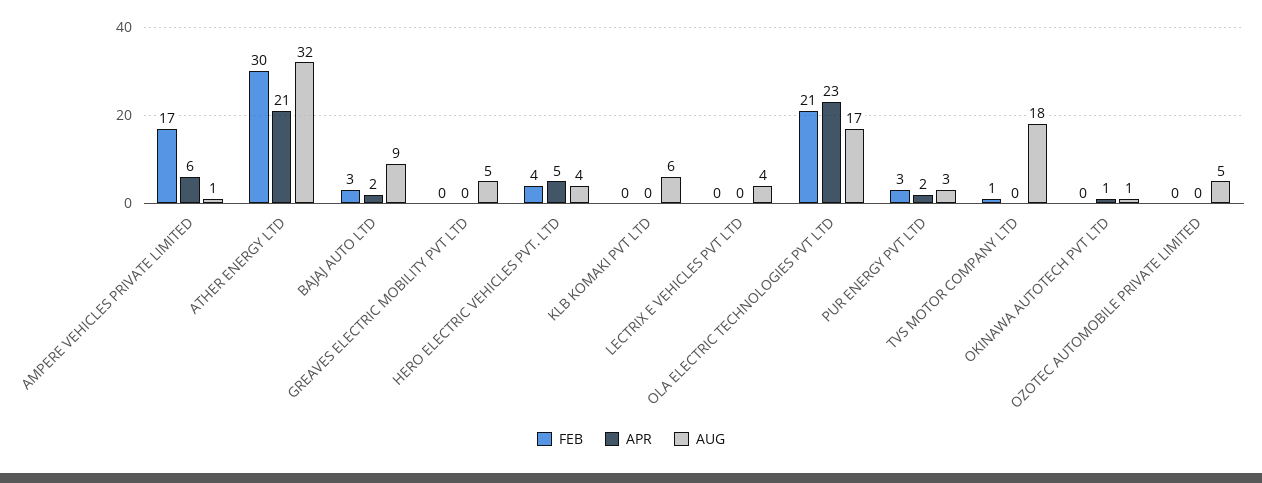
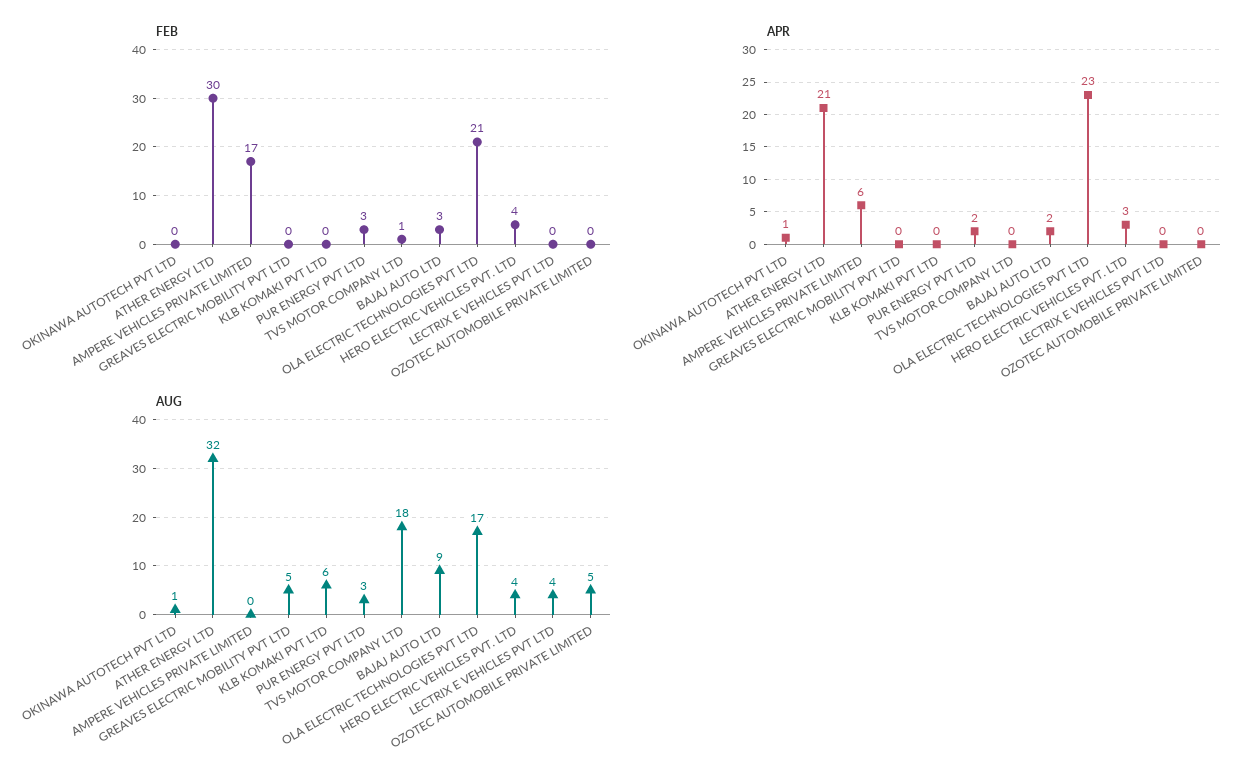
AUG, AMPERE VEHICLES PRIVATE LIMITED: 1 -> 0
APR, HERO ELECTRIC VEHICLES PVT. LTD: 5 -> 3

